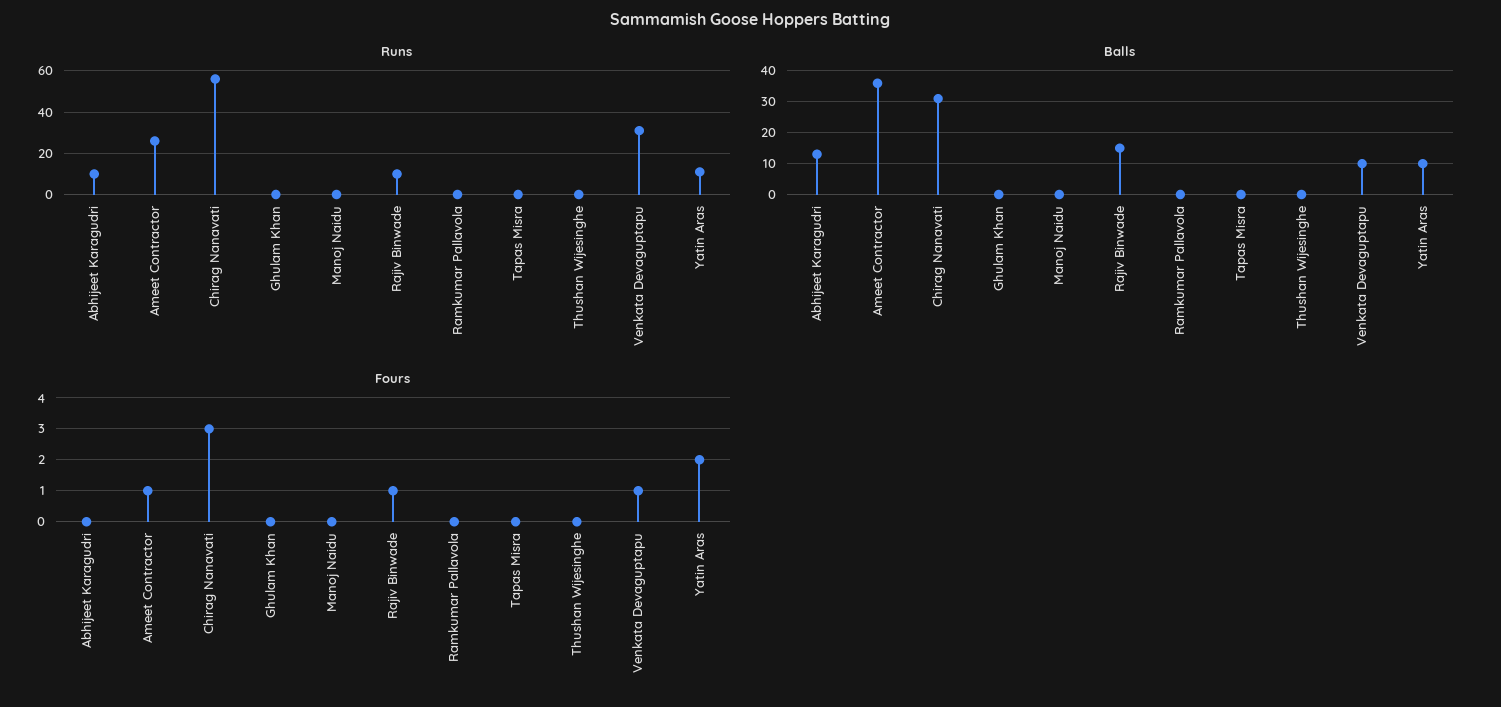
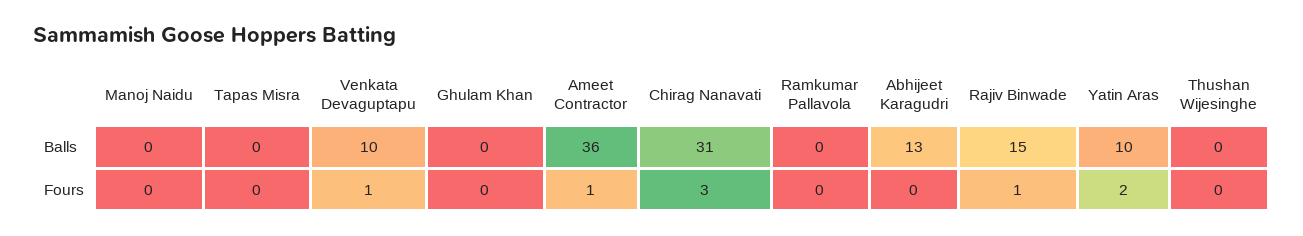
Runs, Abhijeet Karagudri: 10 -> none
Runs, Ameet Contractor: 25 -> none
Runs, Chirag Nanavati: 55 -> none
Runs, Ghulam Khan: 0 -> none
Runs, Manoj Naidu: 0 -> none
Runs, Rajiv Binwade: 10 -> none
Runs, Ramkumar Pallavola: 0 -> none
Runs, Tapas Misra: 0 -> none
Runs, Thushan Wijesinghe: 0 -> none
Runs, Venkata Devaguptapu: 30 -> none
Runs, Yatin Aras: 10 -> none

